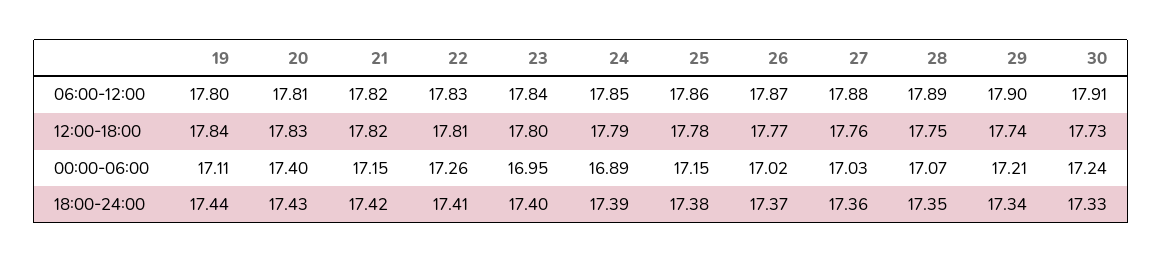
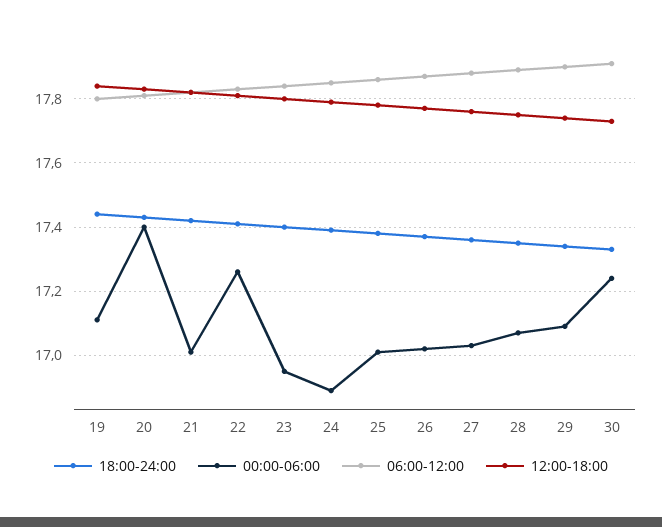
00:00-06:00, 21: 17.15 -> 17
00:00-06:00, 25: 17.15 -> 17
00:00-06:00, 29: 17.21 -> 17.1

